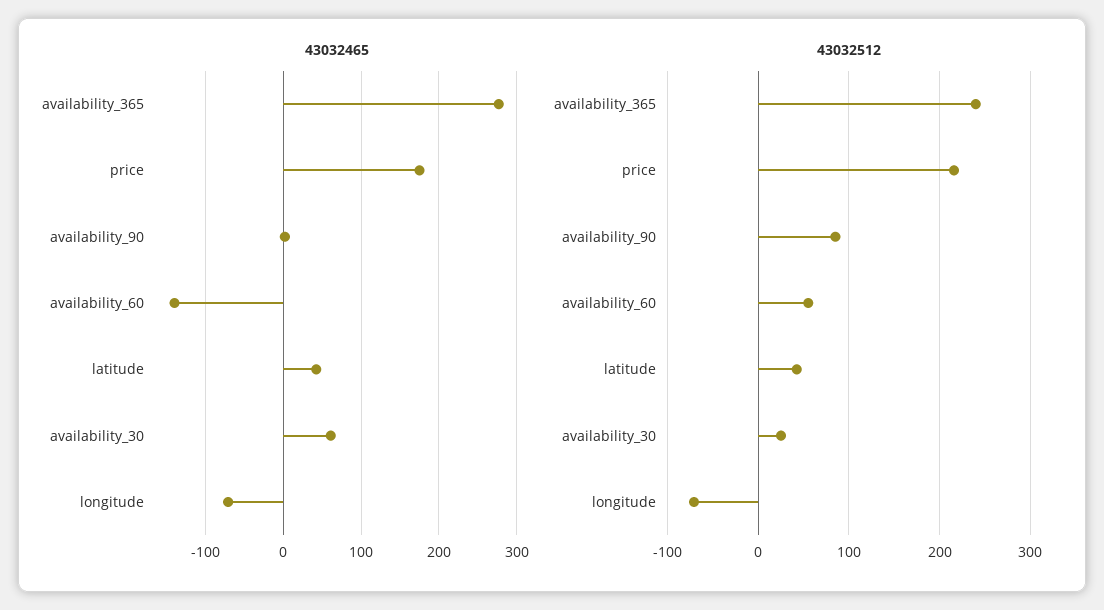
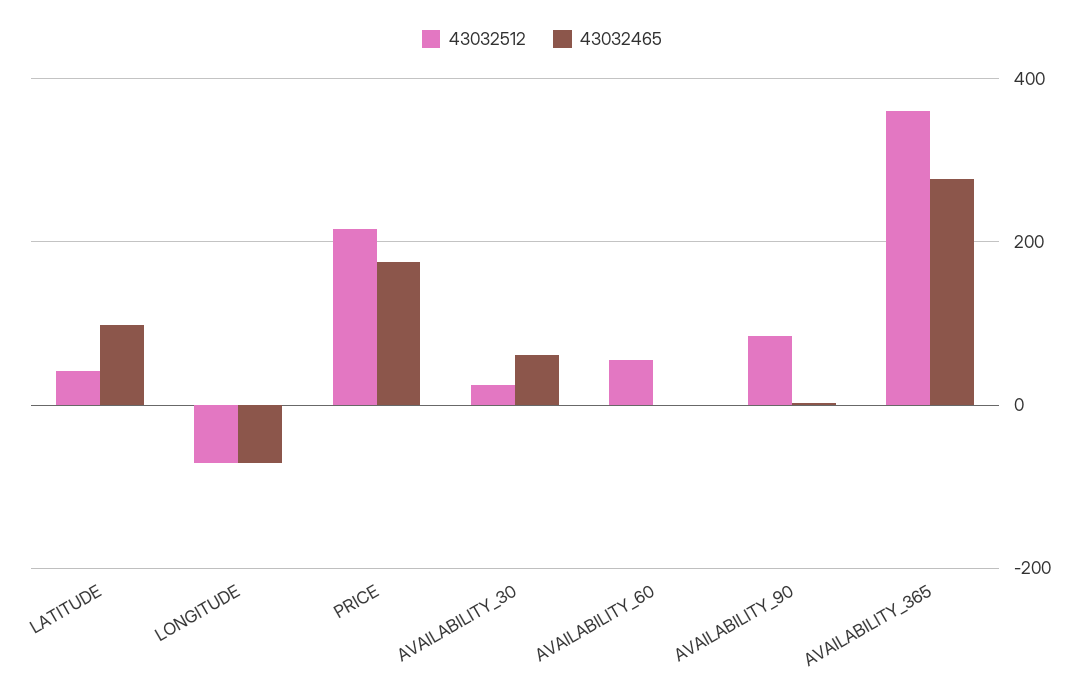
43032465, availability_60: -140 -> 0
43032465, latitude: 40 -> 100
43032512, availability_365: 240 -> 360

